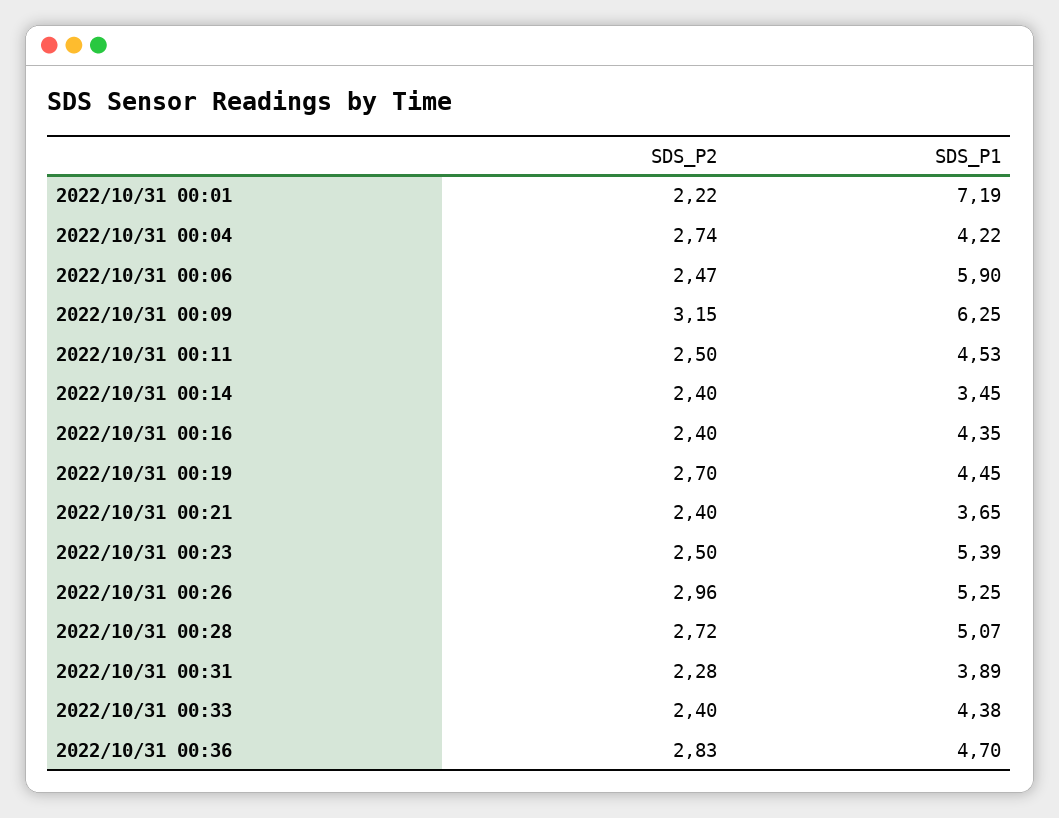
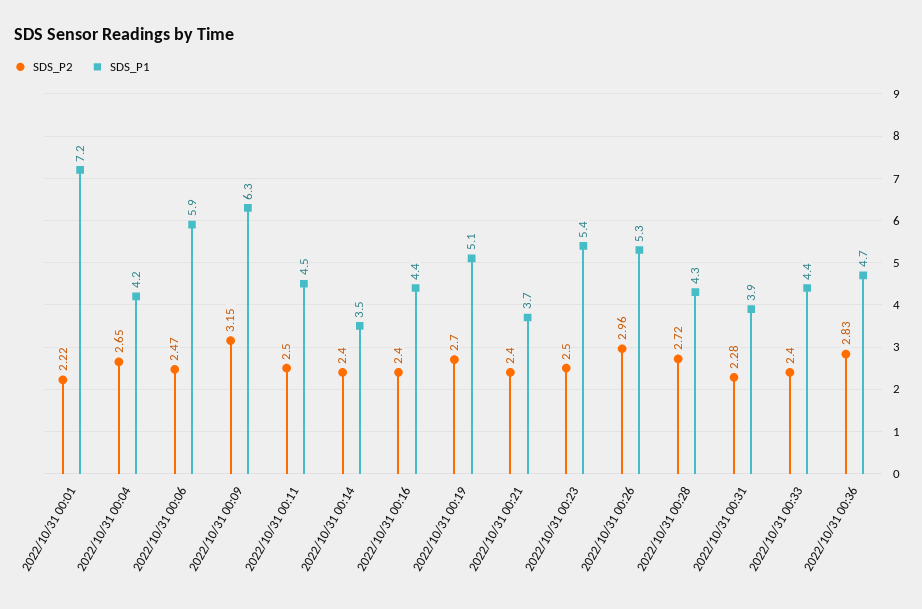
SDS_P2, 2022/10/31 00:04: 2.74 -> 2.65
SDS_P1, 2022/10/31 00:19: 4.45 -> 5.1
SDS_P1, 2022/10/31 00:28: 5.07 -> 4.3

